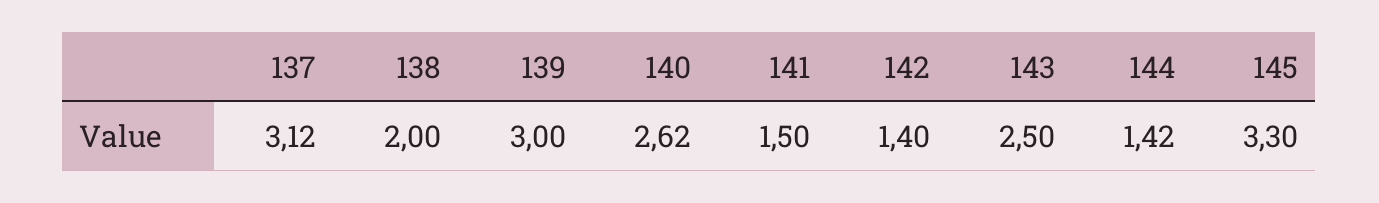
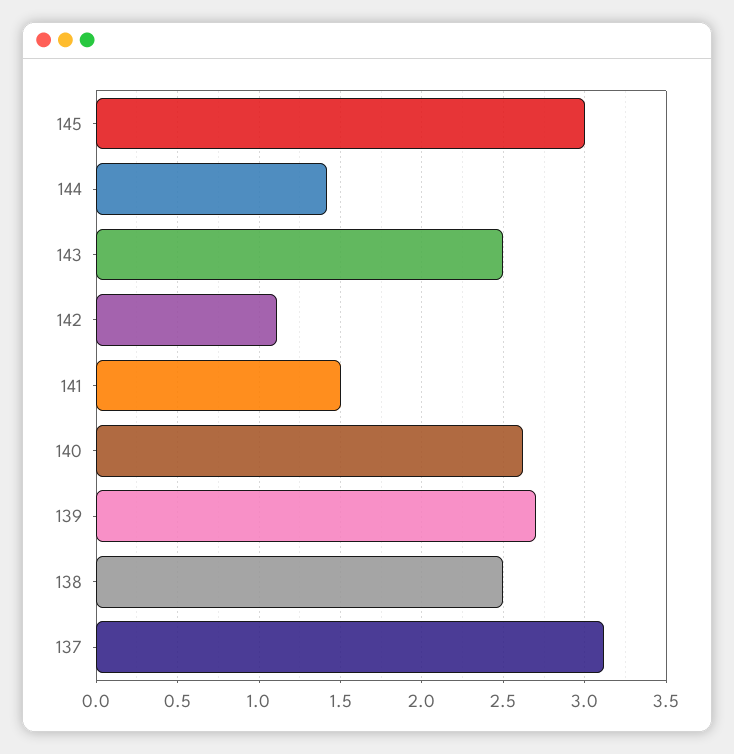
138: 2 -> 2.5
139: 3 -> 2.7
142: 1.4 -> 1.1
145: 3.3 -> 3

